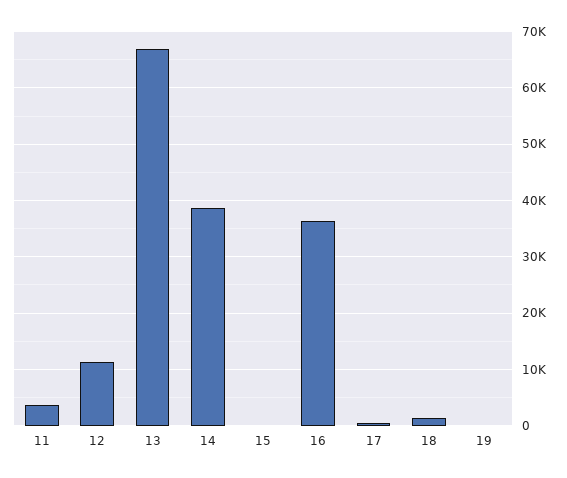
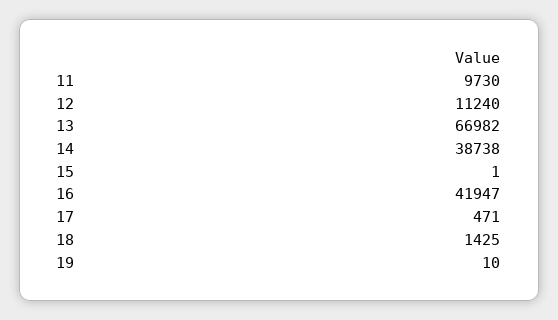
11: 4000 -> 9730
16: 36000 -> 41947

